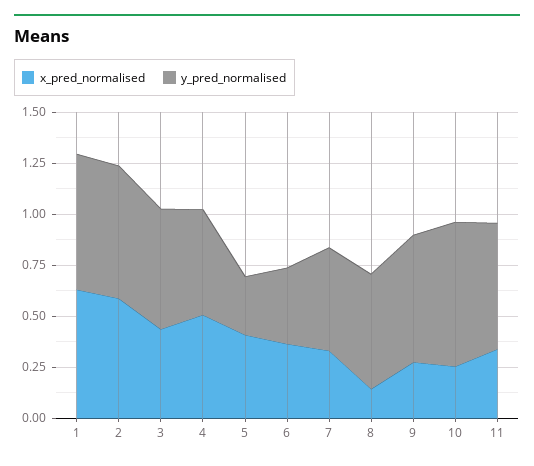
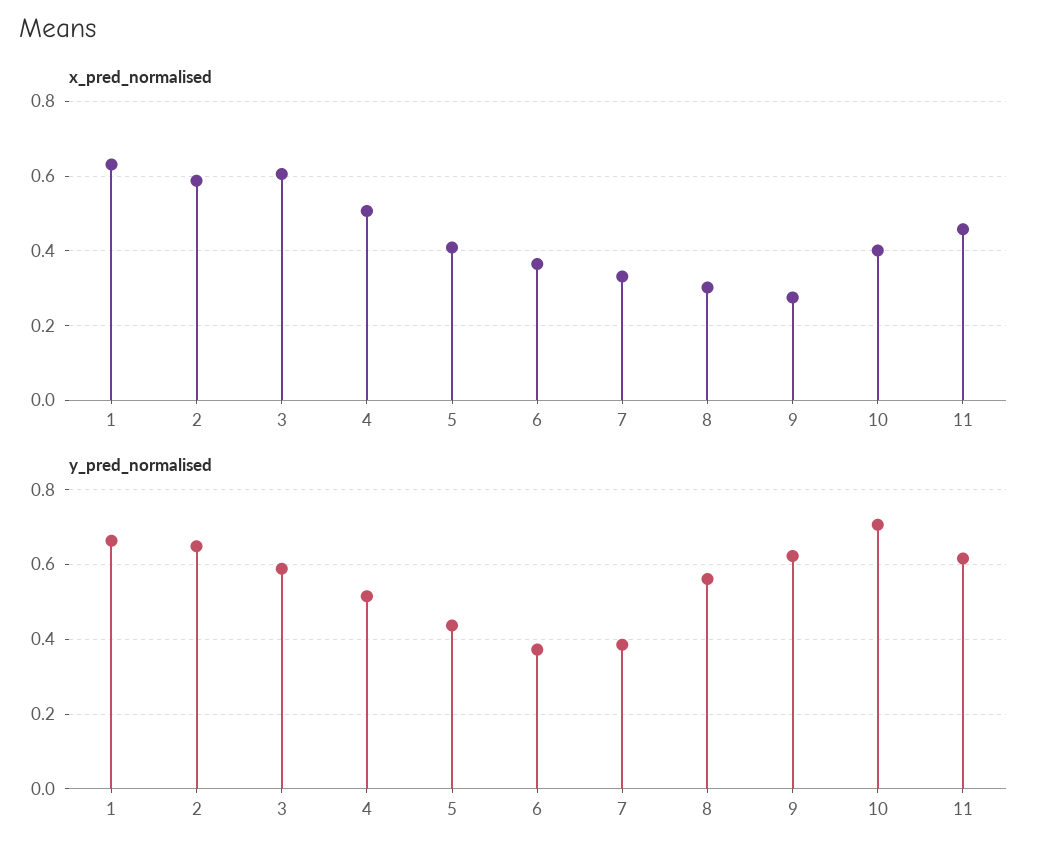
x_pred_normalised, 3: 0.45 -> 0.6
y_pred_normalised, 5: 0.3 -> 0.44
y_pred_normalised, 7: 0.5 -> 0.38
x_pred_normalised, 8: 0.15 -> 0.3
x_pred_normalised, 10: 0.25 -> 0.4
x_pred_normalised, 11: 0.35 -> 0.46

